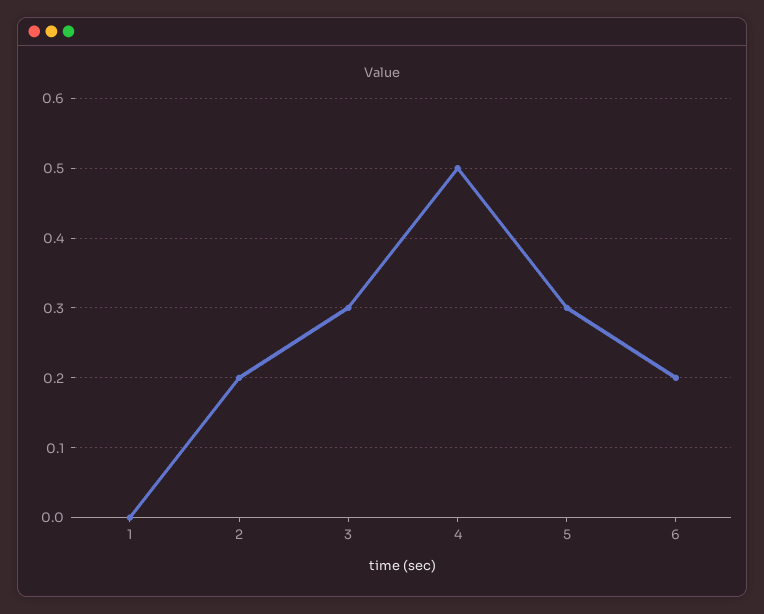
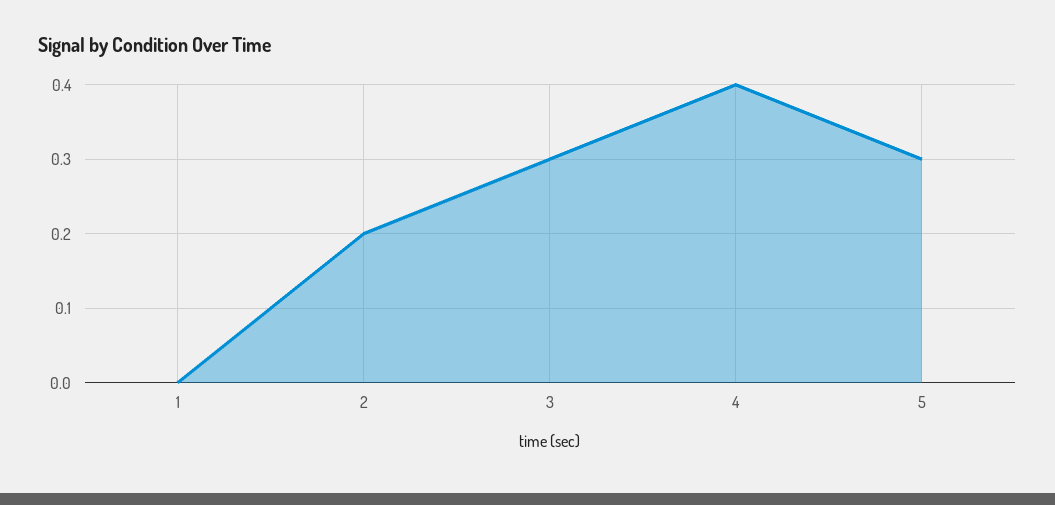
4: 0.5 -> 0.4
6: 0.2 -> none

